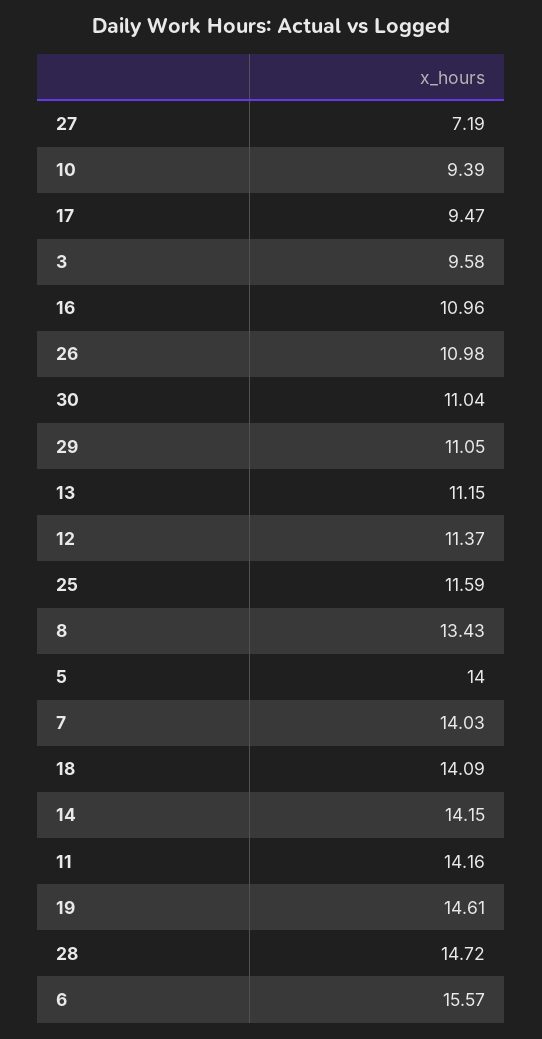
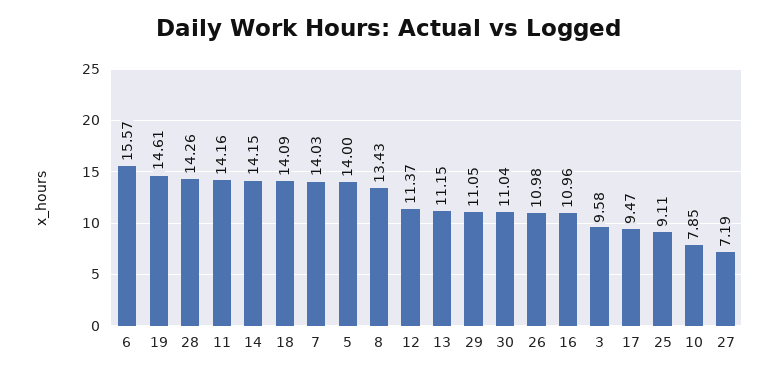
10: 9.39 -> 7.85
25: 11.59 -> 9.11
28: 14.72 -> 14.26

